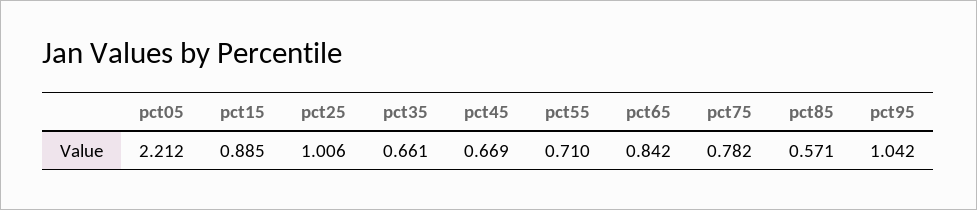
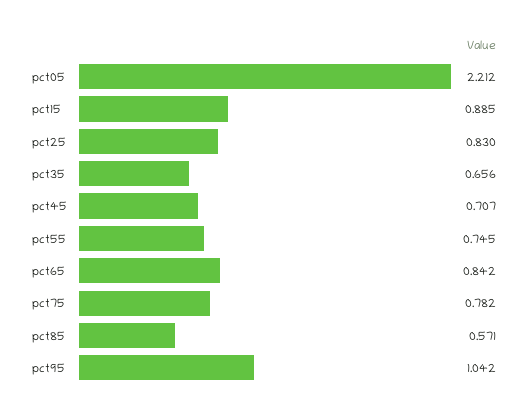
pct25: 1.006 -> 0.83
pct35: 0.661 -> 0.656
pct45: 0.669 -> 0.707
pct55: 0.71 -> 0.745

